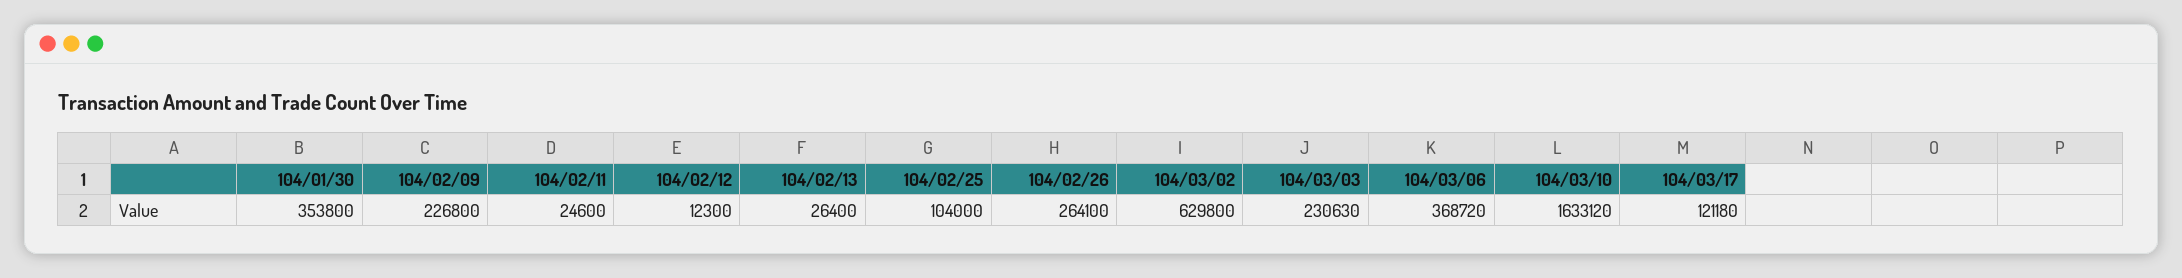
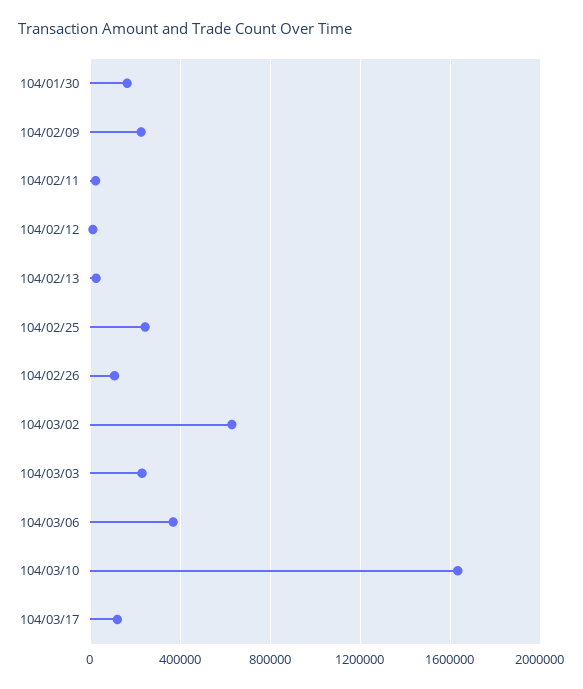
104/01/30: 353800 -> 150000
104/02/25: 104000 -> 250000
104/02/26: 264100 -> 100000

